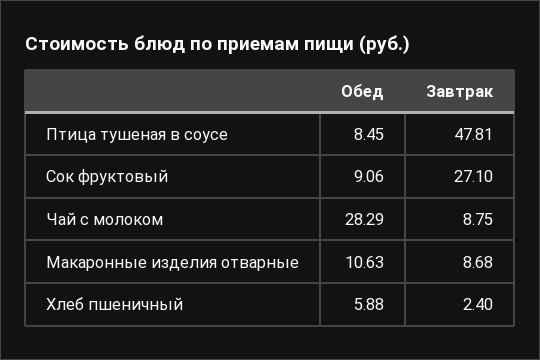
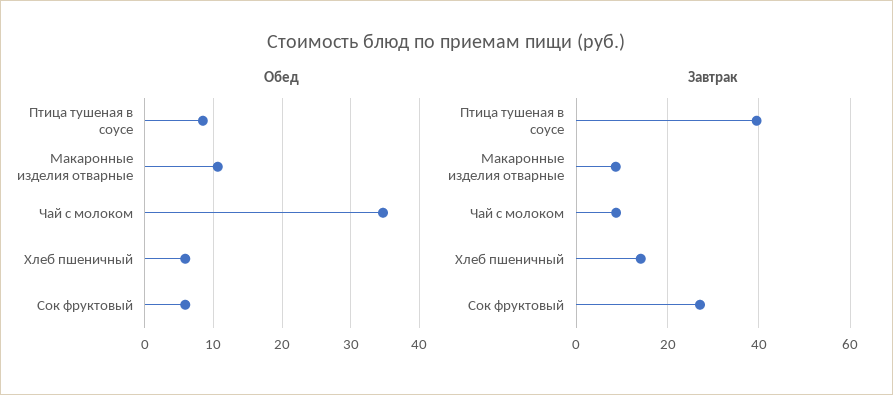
Завтрак, Птица тушеная в соусе: 47.81 -> 40
Обед, Сок фруктовый: 9.06 -> 6
Обед, Чай с молоком: 28.29 -> 35
Завтрак, Хлеб пшеничный: 2.4 -> 14

